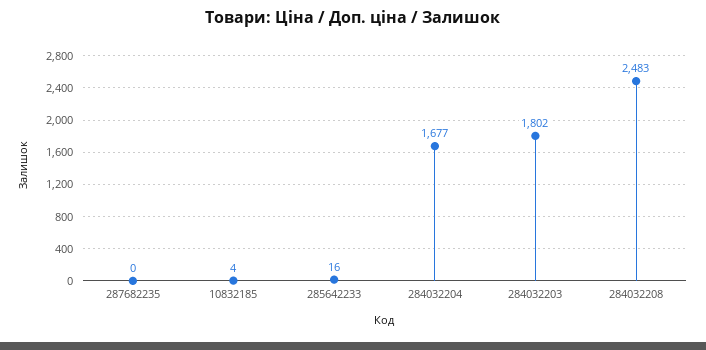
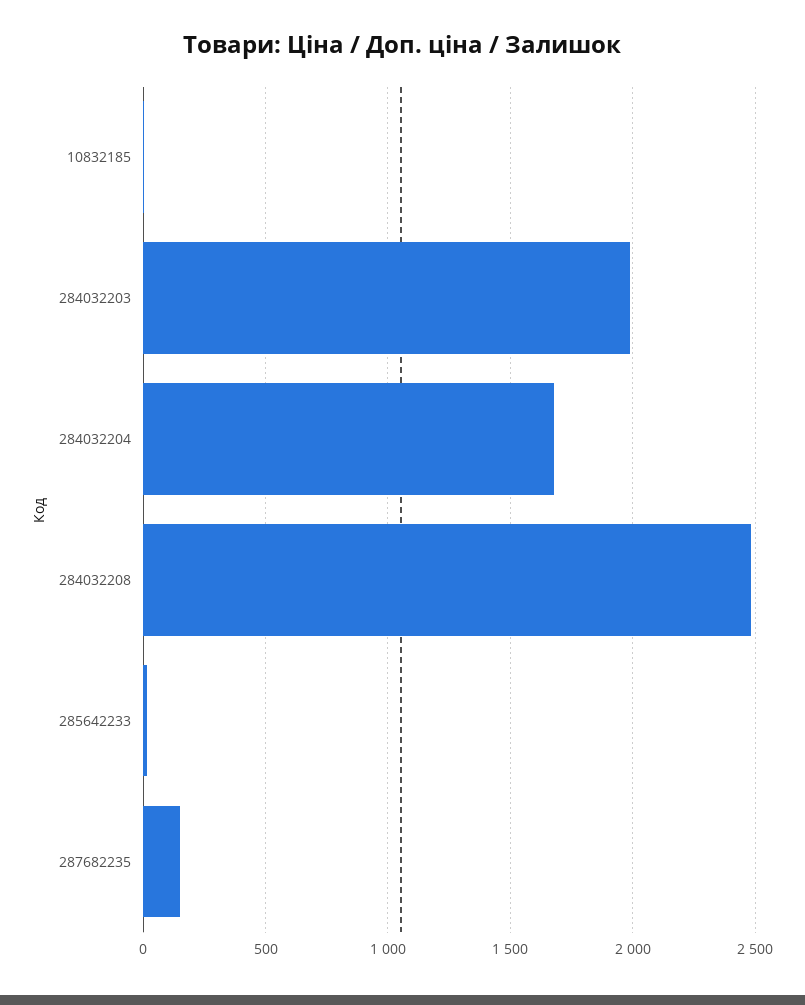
287682235: 0 -> 150
284032203: 1802 -> 2000

